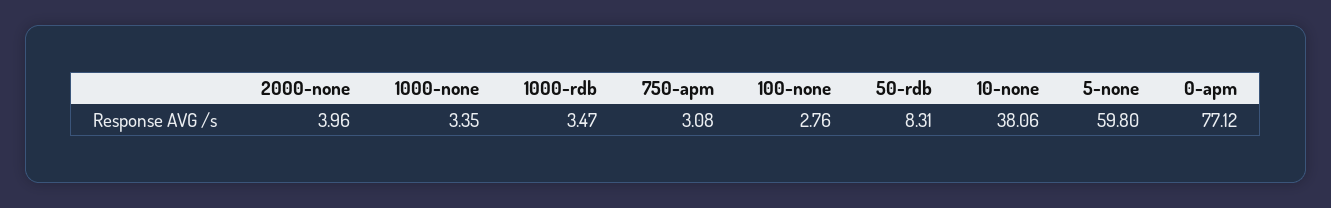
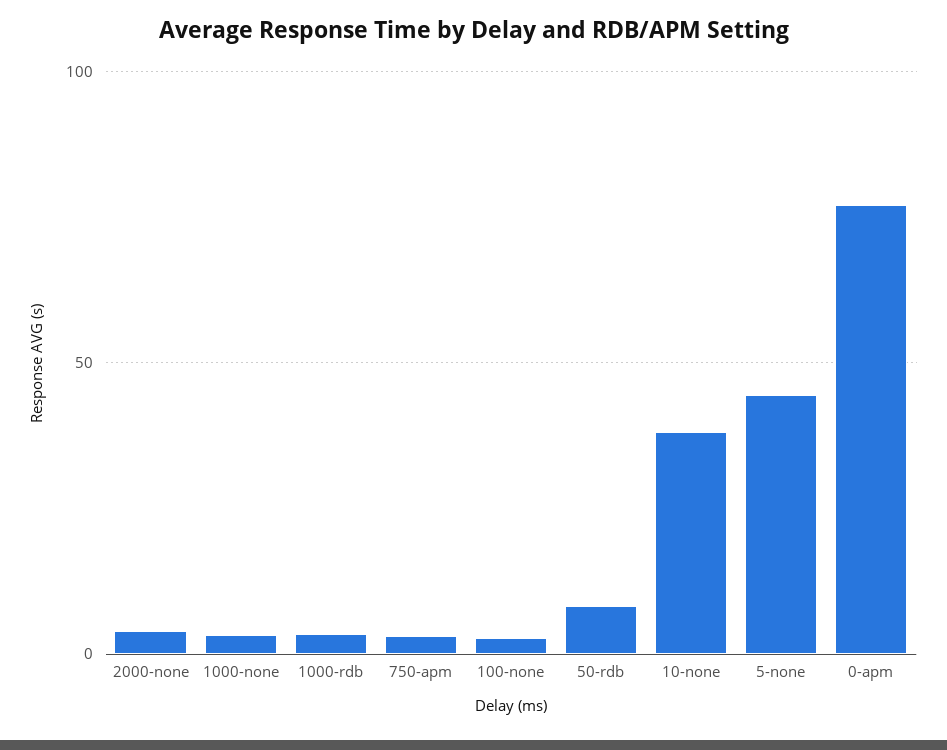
5-none: 59.8 -> 45

